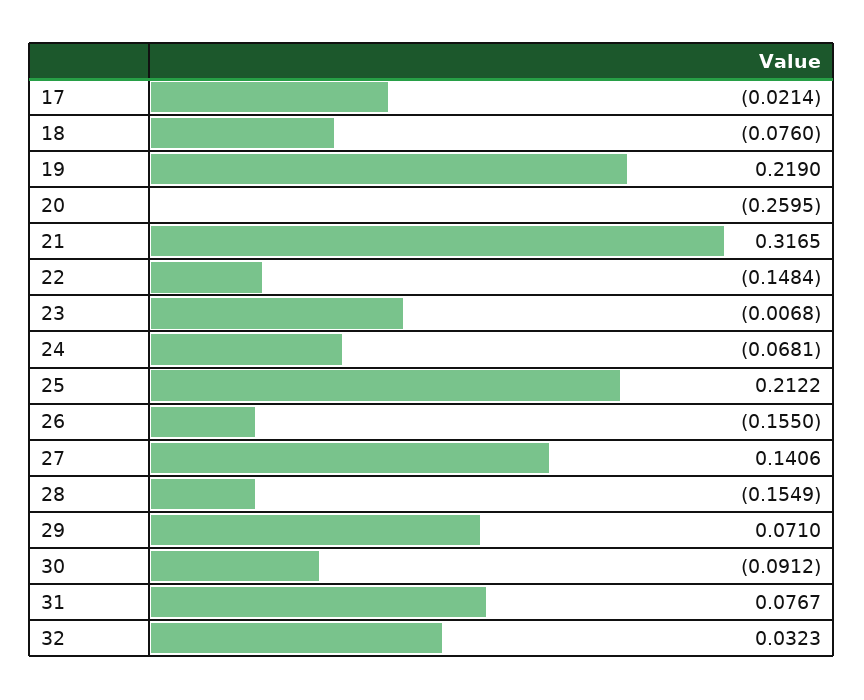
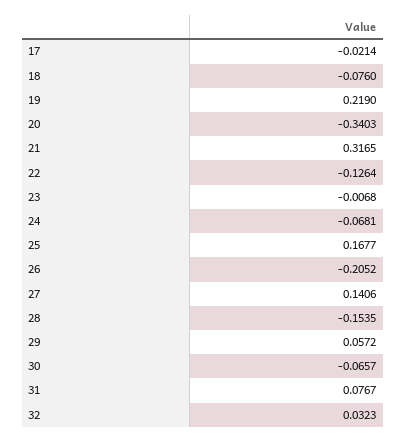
20: -0.2595 -> -0.3403
22: -0.1484 -> -0.1264
25: 0.2122 -> 0.1677
26: -0.155 -> -0.2052
28: -0.1549 -> -0.1535
29: 0.071 -> 0.0572
30: -0.0912 -> -0.0657

